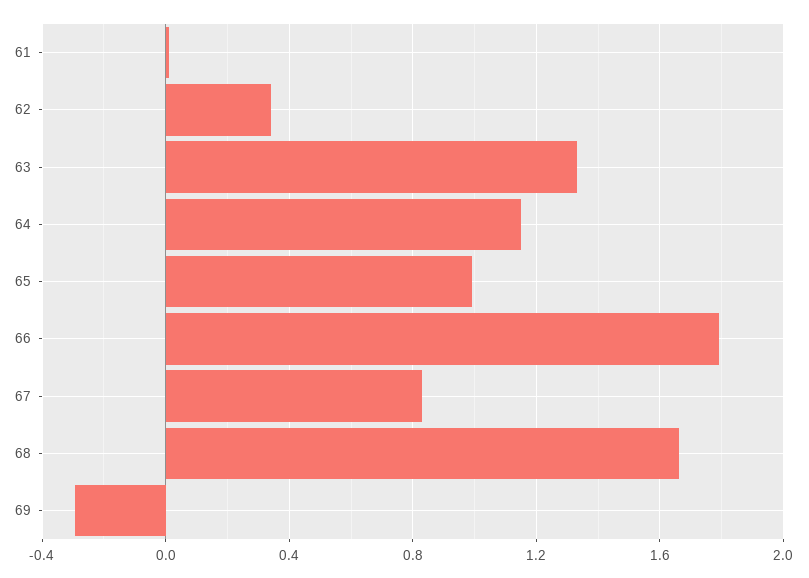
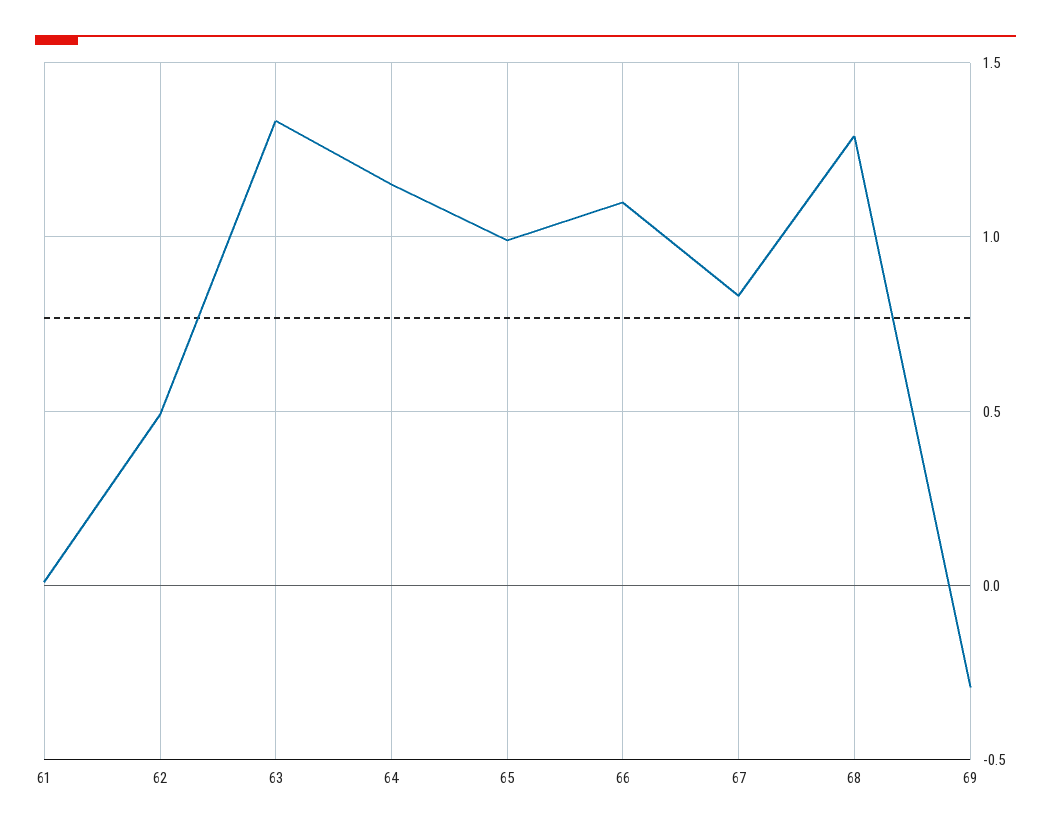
62: 0.35 -> 0.5
66: 1.8 -> 1.1
68: 1.65 -> 1.3

